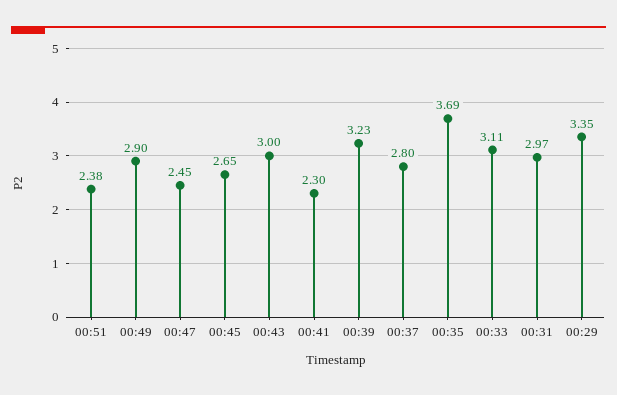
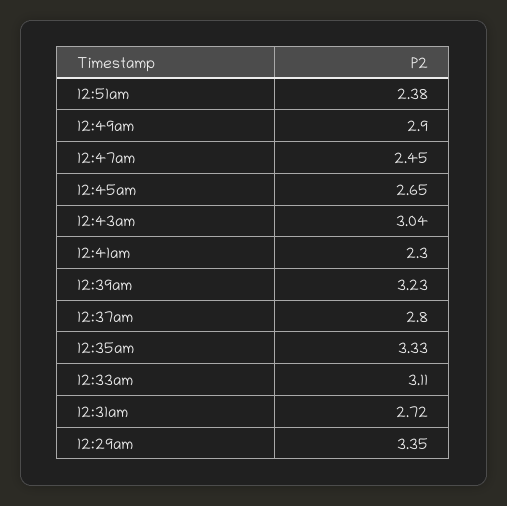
00:43: 3 -> 3.04
00:35: 3.69 -> 3.33
00:31: 2.97 -> 2.72

